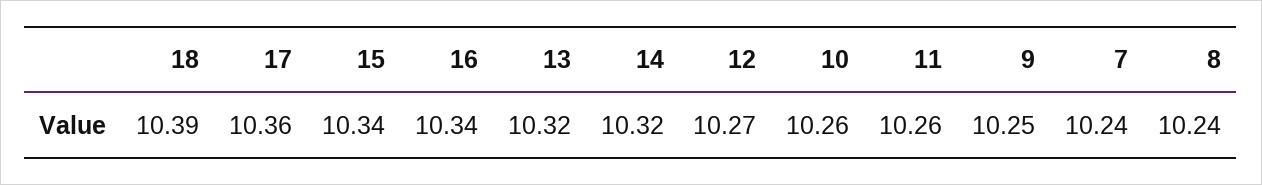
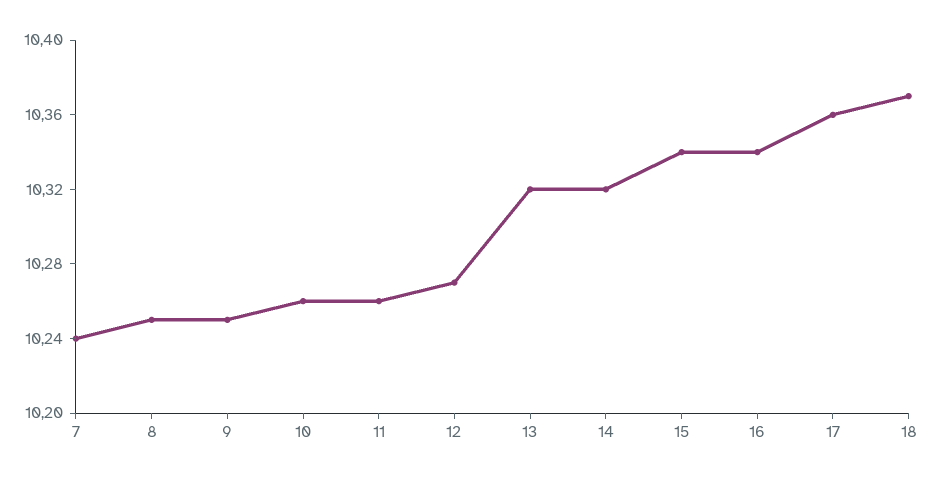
18: 10.39 -> 10.37
8: 10.24 -> 10.25

